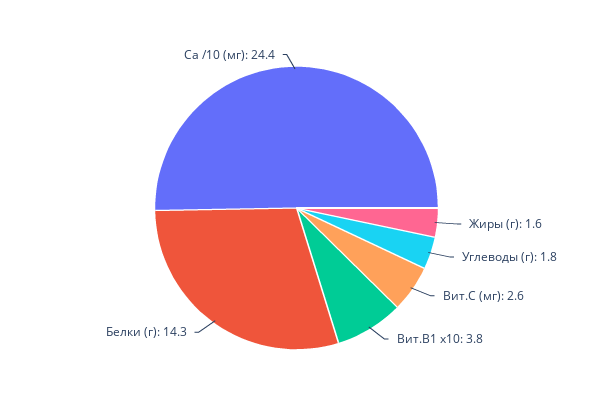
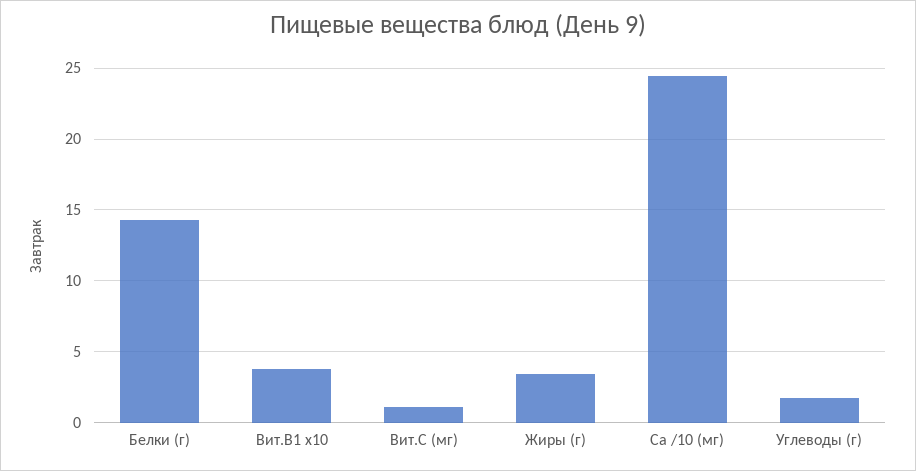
Жиры (г): 1.6 -> 3.5
Вит.С (мг): 2.6 -> 1

